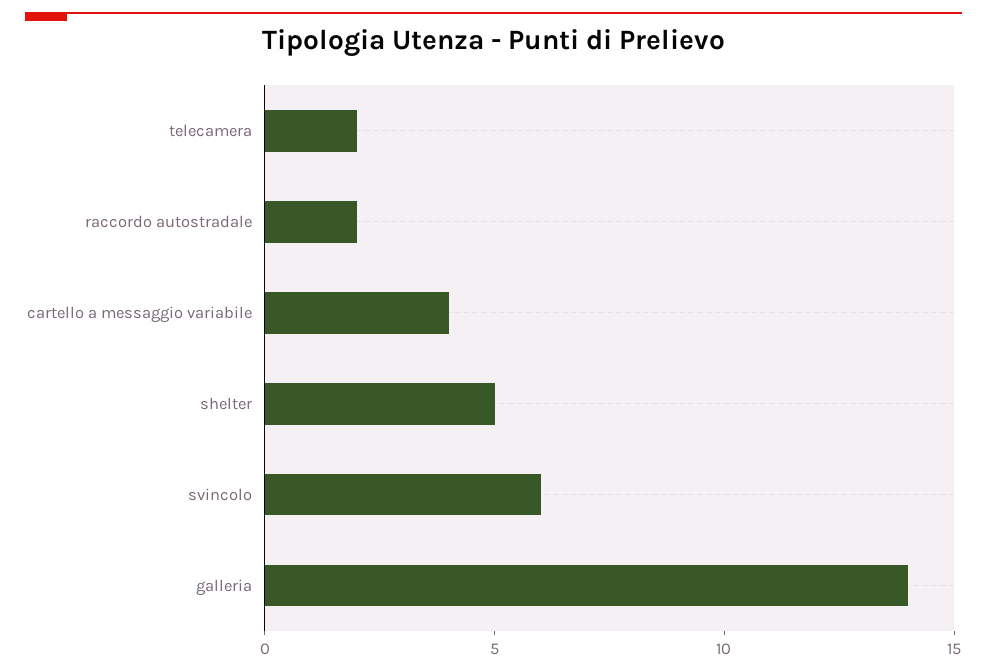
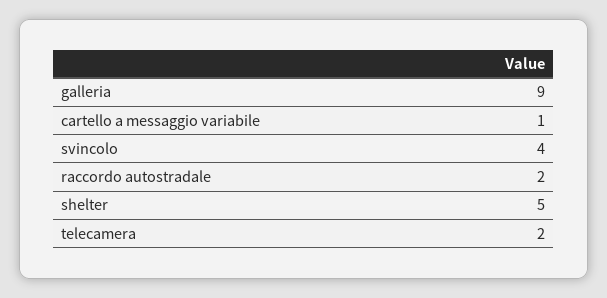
cartello a messaggio variabile: 4 -> 1
svincolo: 6 -> 4
galleria: 14 -> 9

